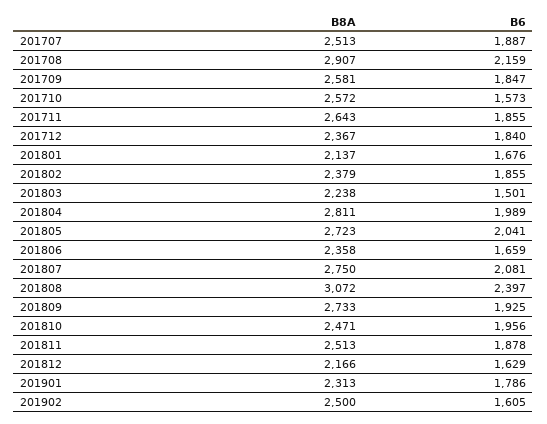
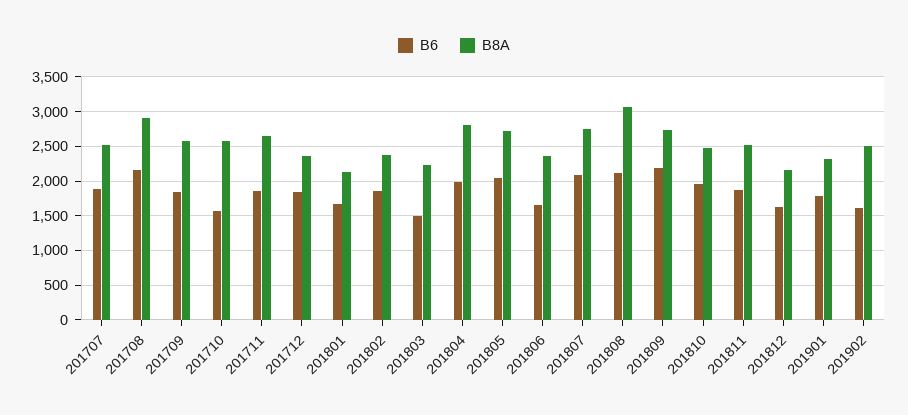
B6, 201808: 2397 -> 2100
B6, 201809: 1925 -> 2200

